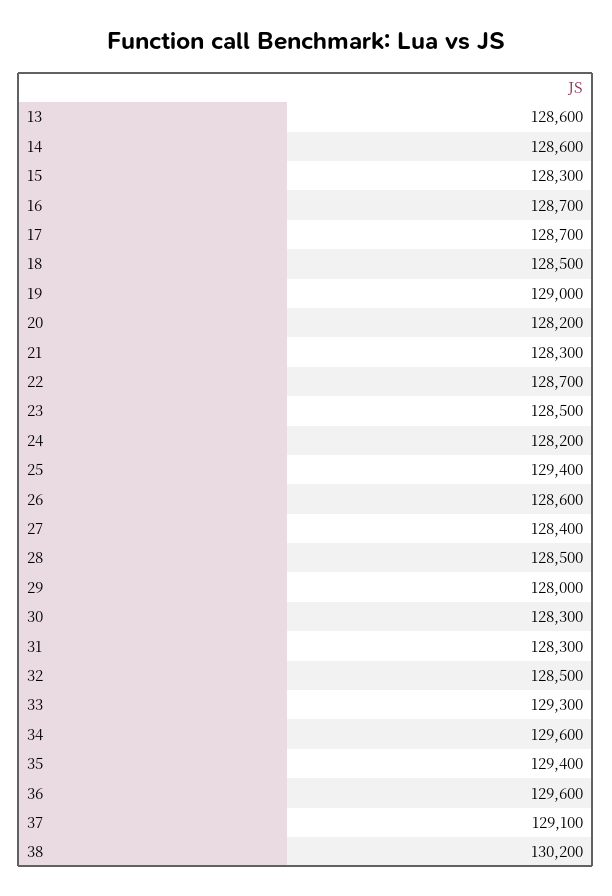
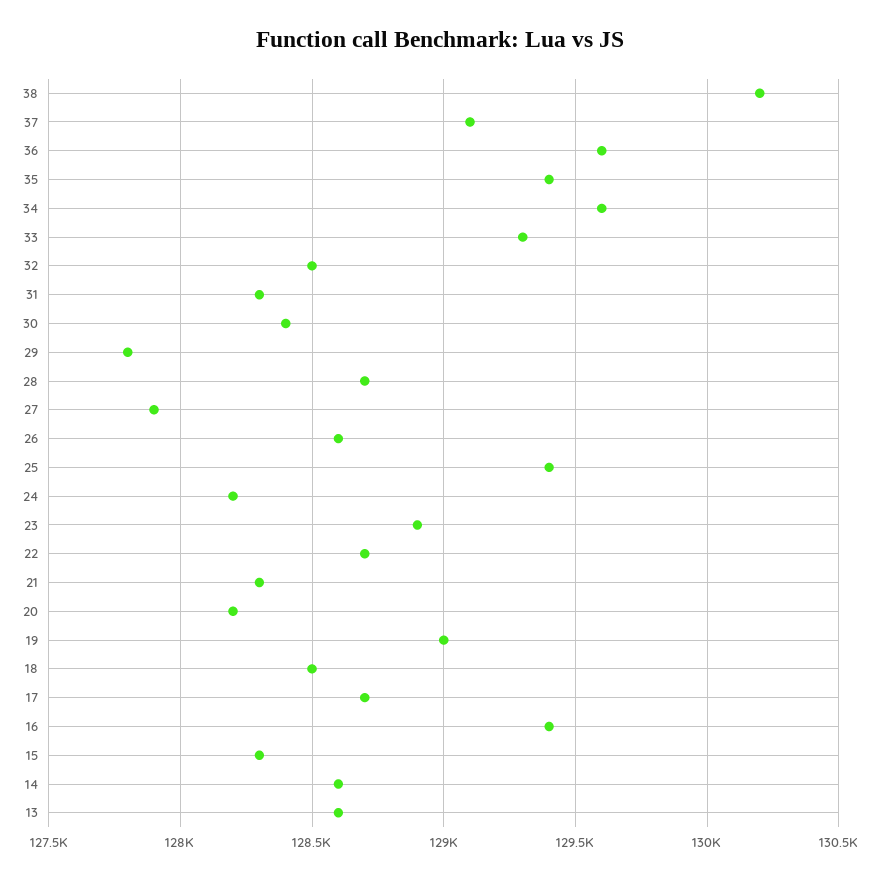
16: 128700 -> 129400
23: 128500 -> 128900
27: 128400 -> 127900
28: 128500 -> 128700
29: 128000 -> 127800
30: 128300 -> 128400

